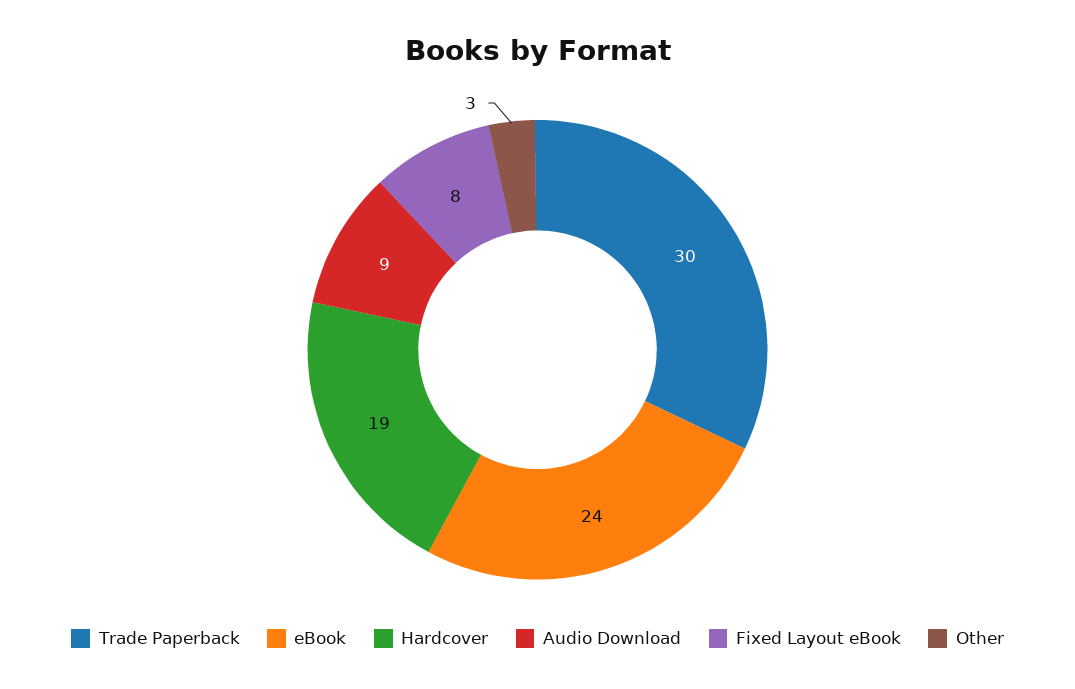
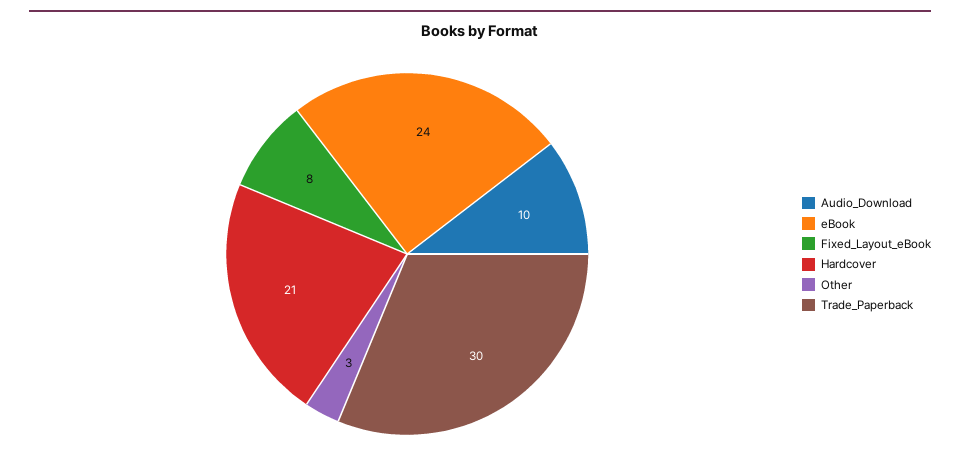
Hardcover: 19 -> 21
Audio Download: 9 -> 10

